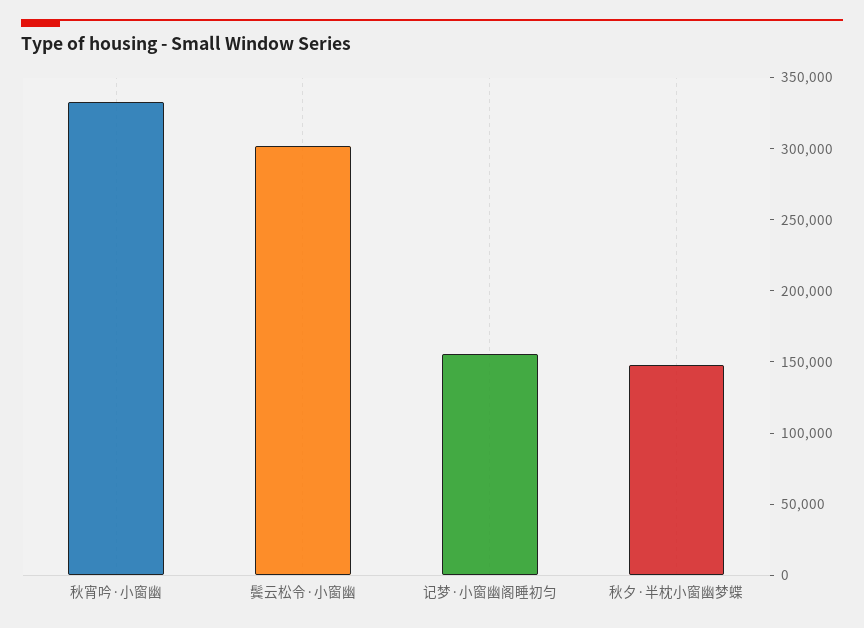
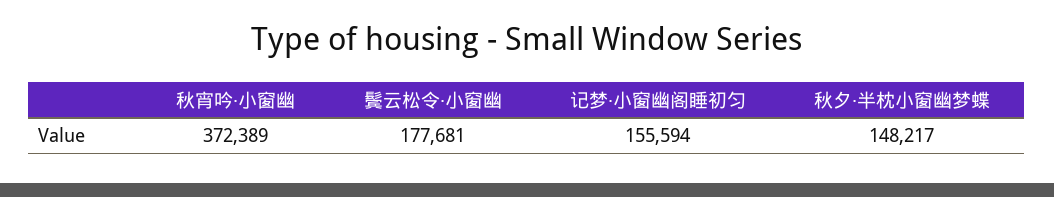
秋宵吟·小窗幽: 330000 -> 372389
鬓云松令·小窗幽: 300000 -> 177681

